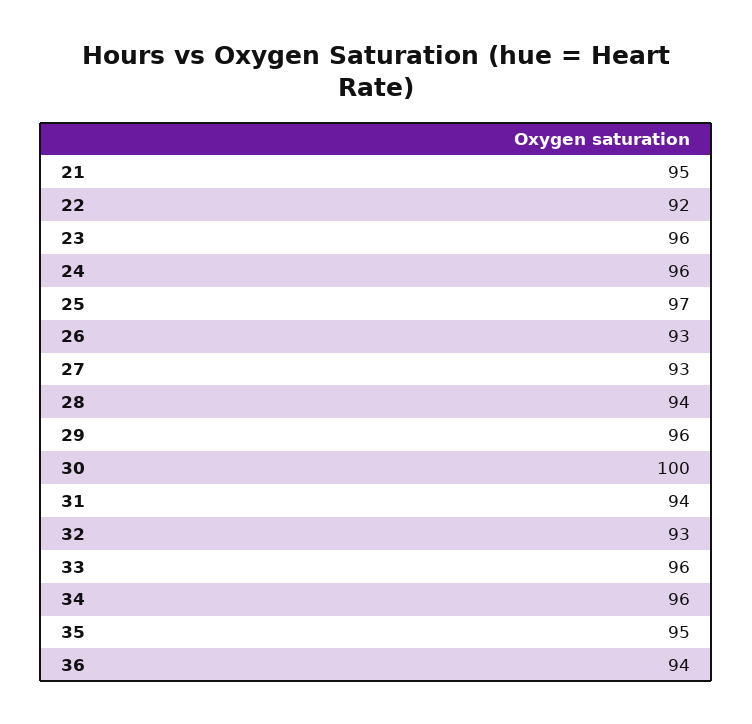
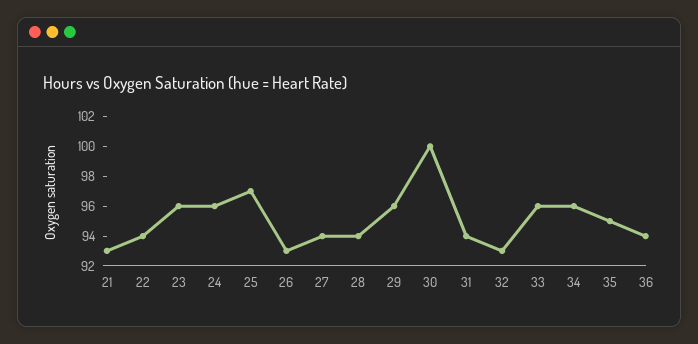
21: 95 -> 93
22: 92 -> 94
27: 93 -> 94

